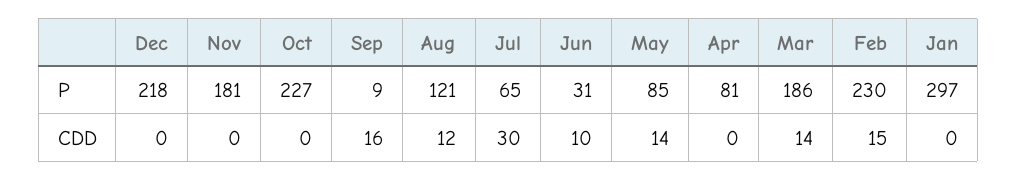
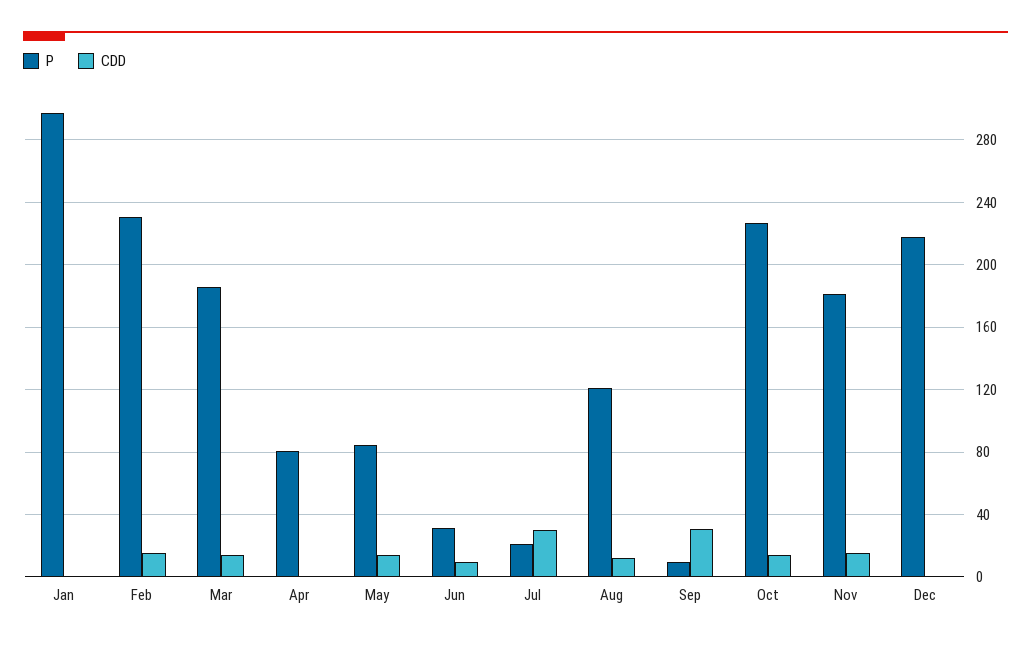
P, Jul: 65 -> 20
CDD, Nov: 0 -> 15
CDD, Oct: 0 -> 15
CDD, Sep: 16 -> 30

